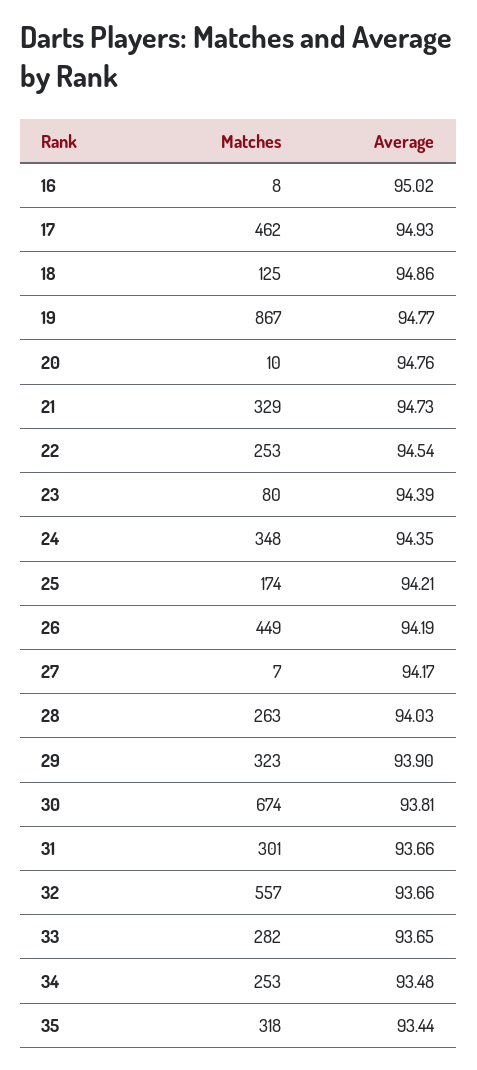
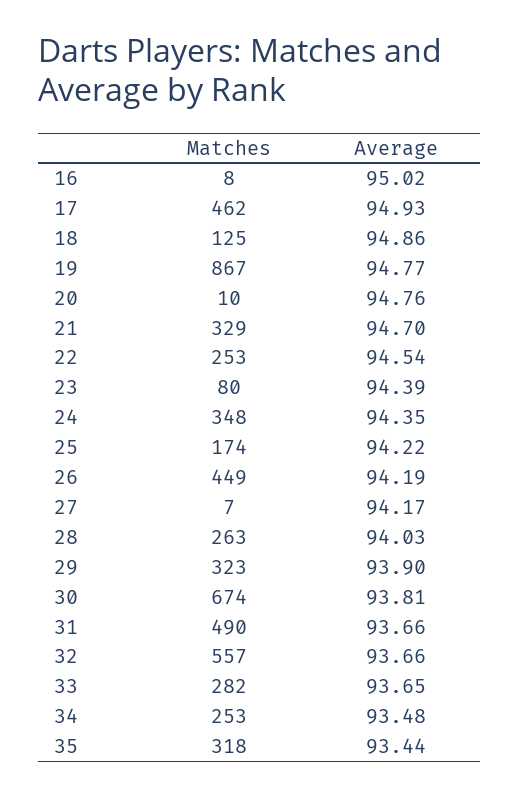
Average, 21: 94.73 -> 94.7
Average, 25: 94.21 -> 94.22
Matches, 31: 301 -> 490

